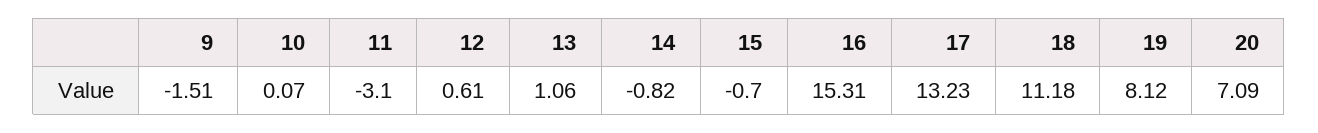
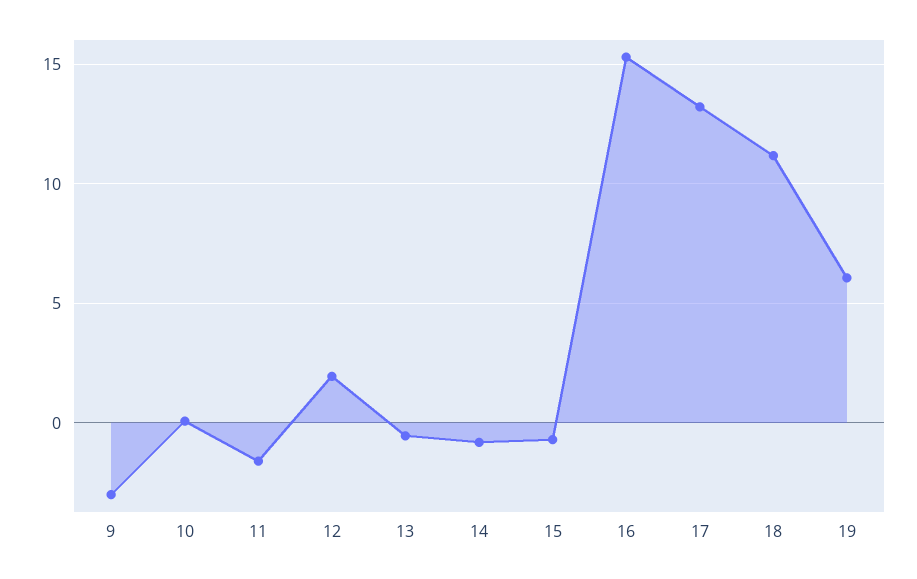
9: -1.51 -> -3
11: -3.1 -> -1.5
12: 0.61 -> 2
13: 1.06 -> -0.5
19: 8.12 -> 6
20: 7.09 -> none

